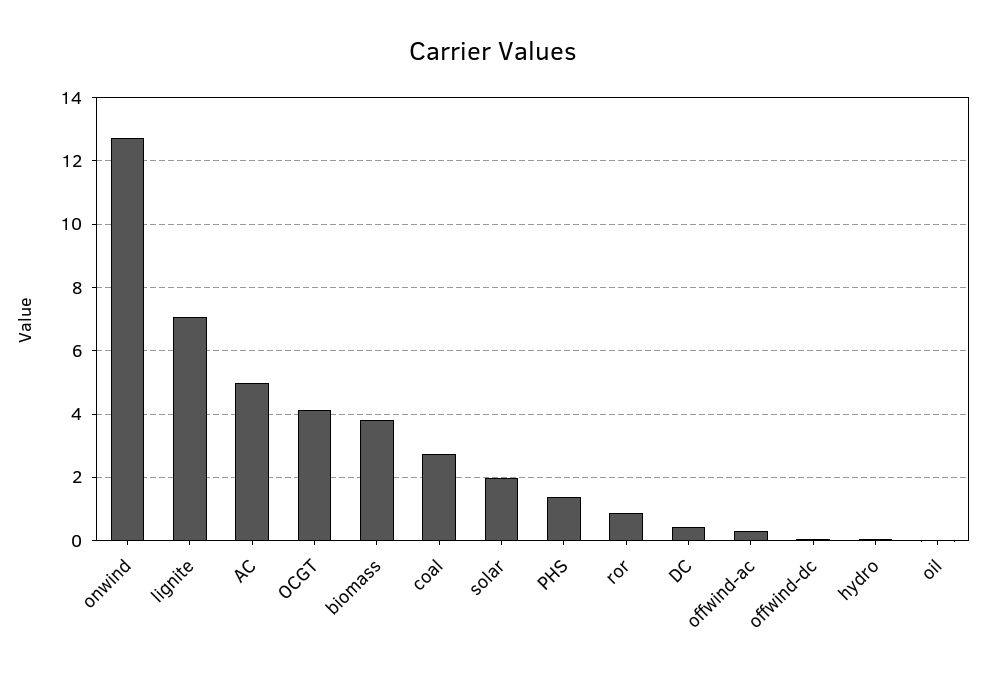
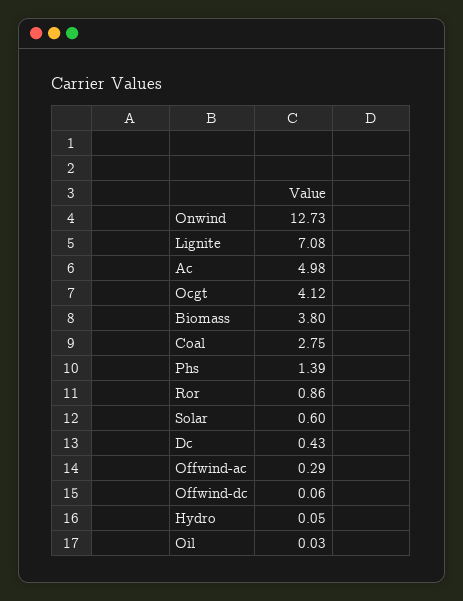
solar: 2 -> 0.6

